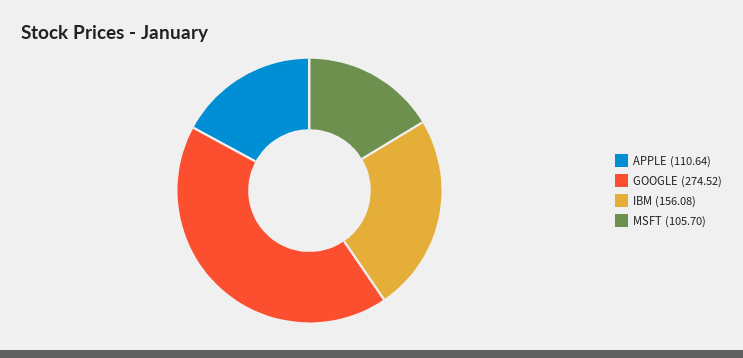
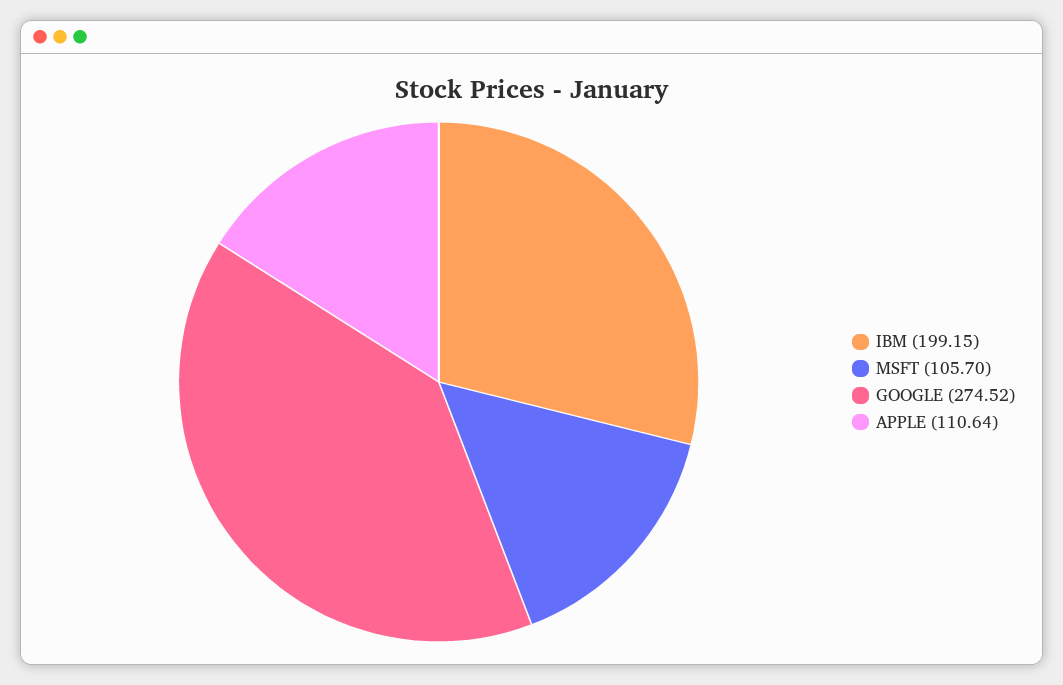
IBM: 156.08 -> 199.15

